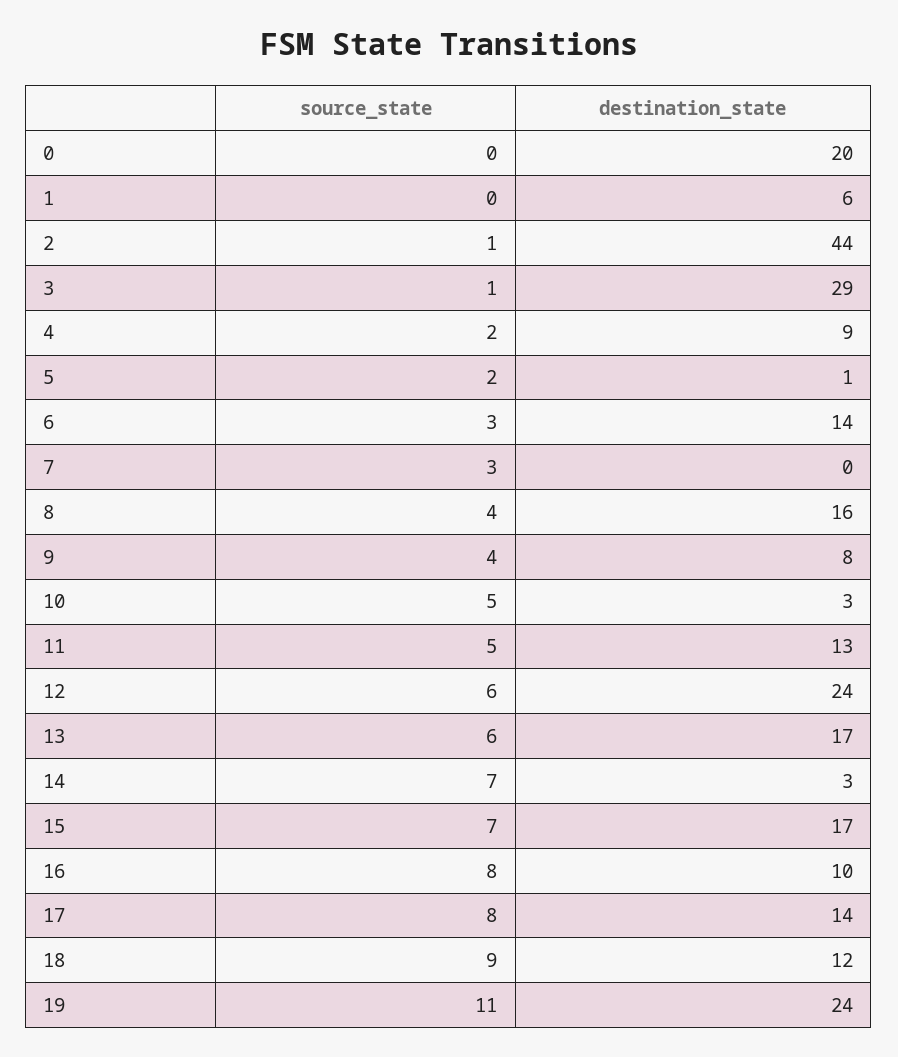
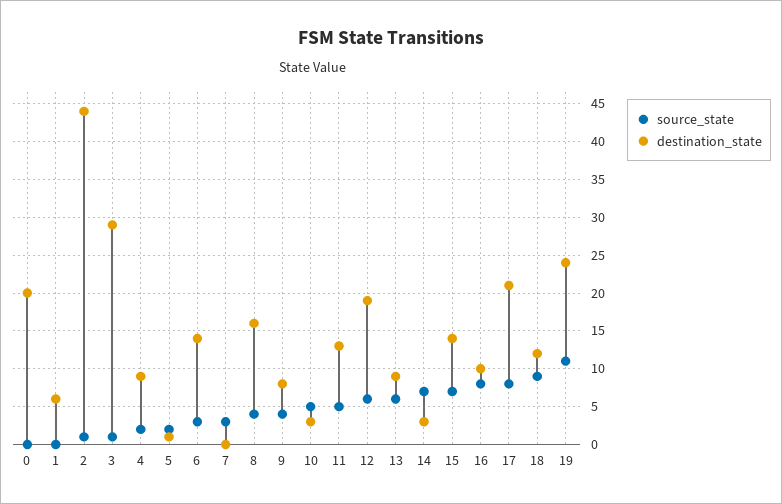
destination_state, 12: 24 -> 19
destination_state, 13: 17 -> 9
destination_state, 15: 17 -> 14
destination_state, 17: 14 -> 21

